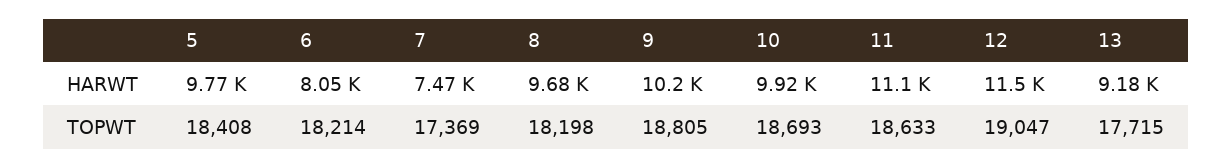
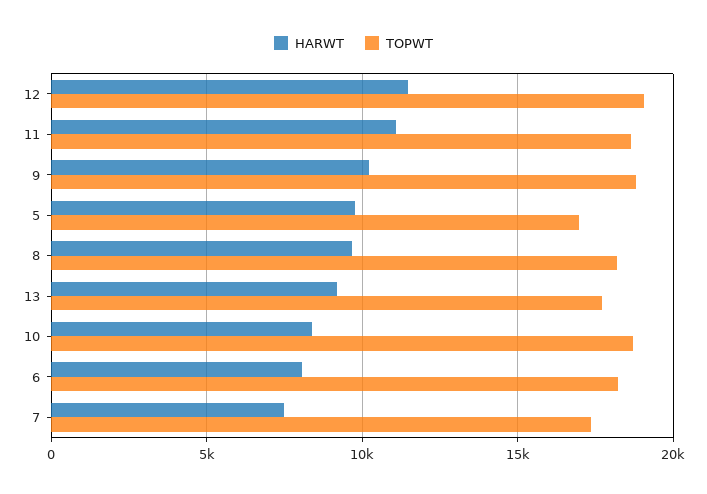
HARWT, 10: 9920 -> 8500
TOPWT, 5: 18408 -> 17000

